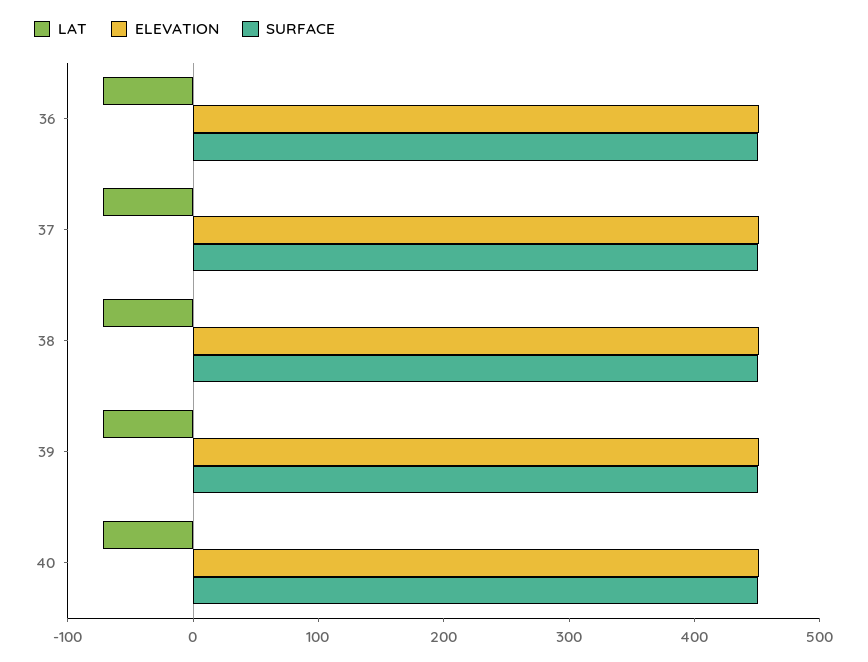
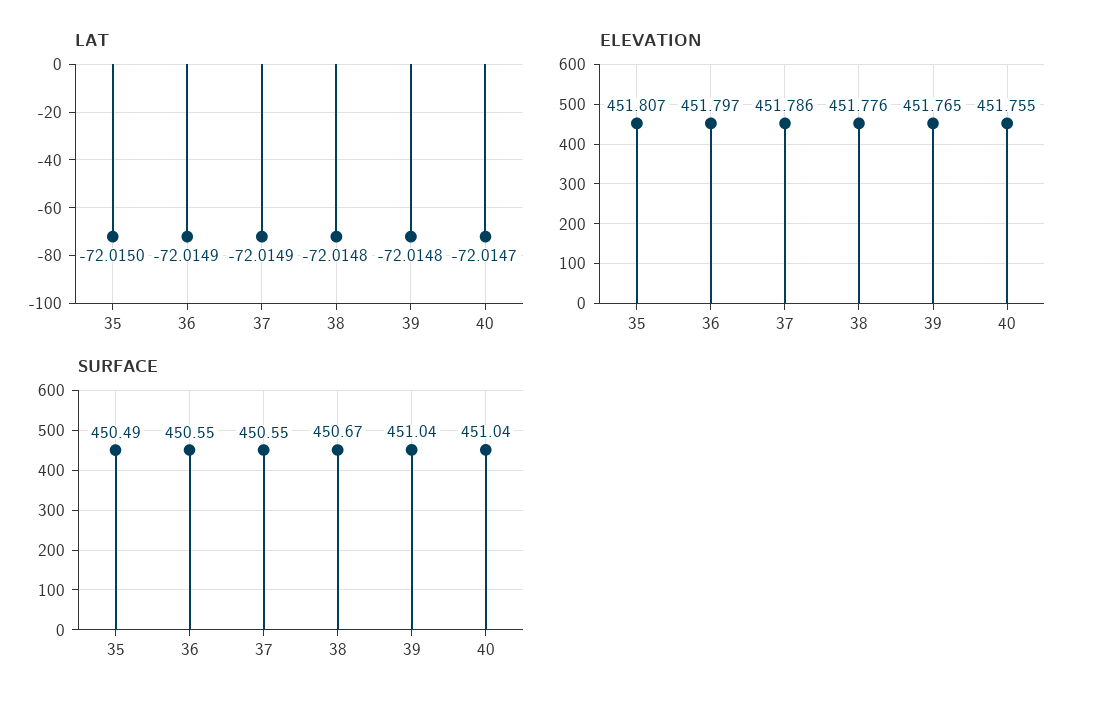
LAT, 35: none -> -72.015
ELEVATION, 35: none -> 451.807
SURFACE, 35: none -> 450.49

